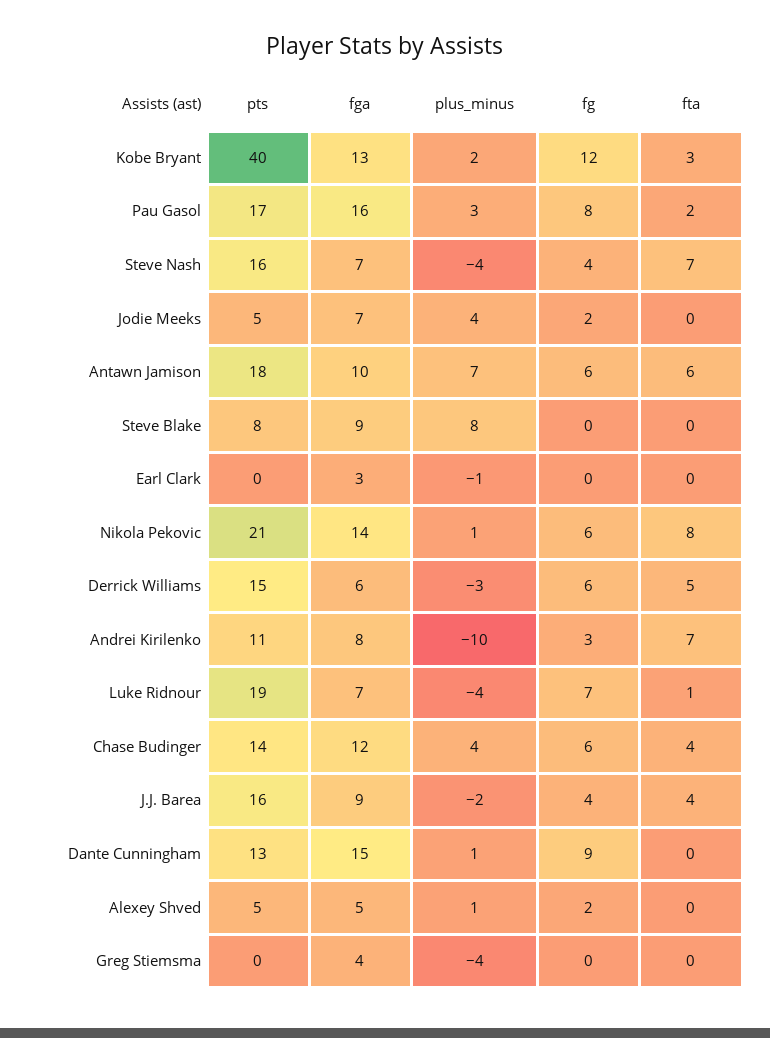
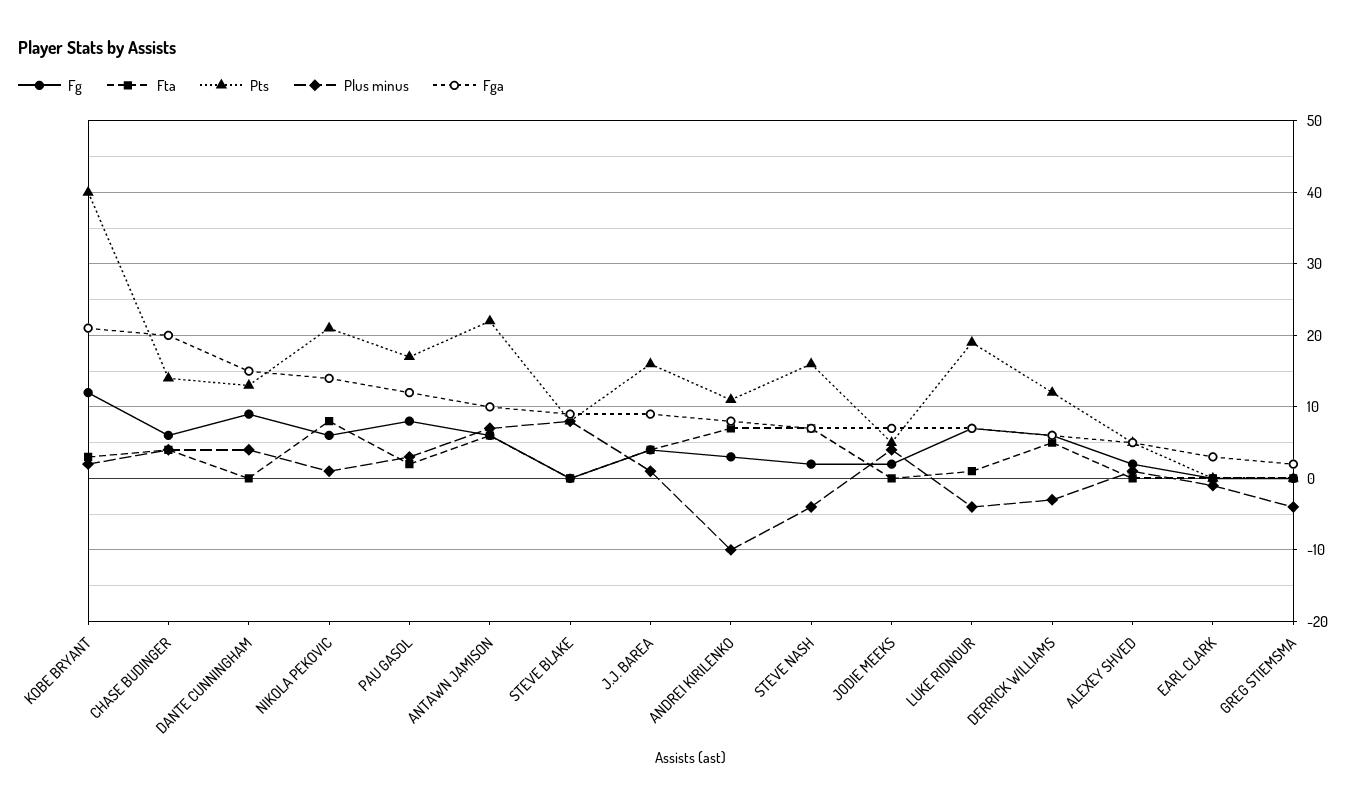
fga, Kobe Bryant: 13 -> 21
fga, Pau Gasol: 16 -> 12
fg, Steve Nash: 4 -> 2
pts, Antawn Jamison: 18 -> 22
pts, Derrick Williams: 15 -> 12
fga, Chase Budinger: 12 -> 20
plus_minus, J.J. Barea: -2 -> 1
plus_minus, Dante Cunningham: 1 -> 4
fga, Greg Stiemsma: 4 -> 2

